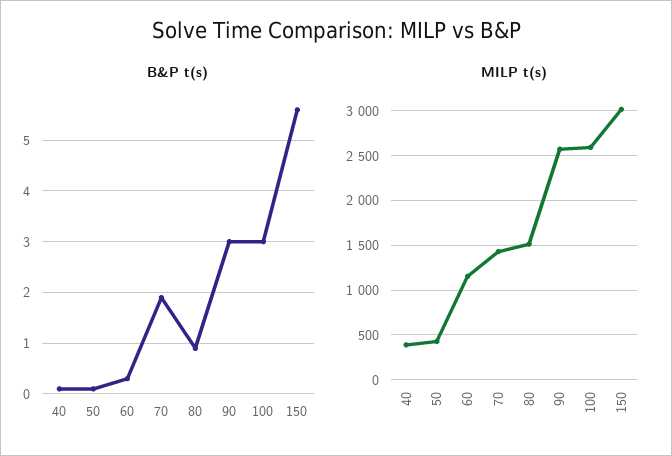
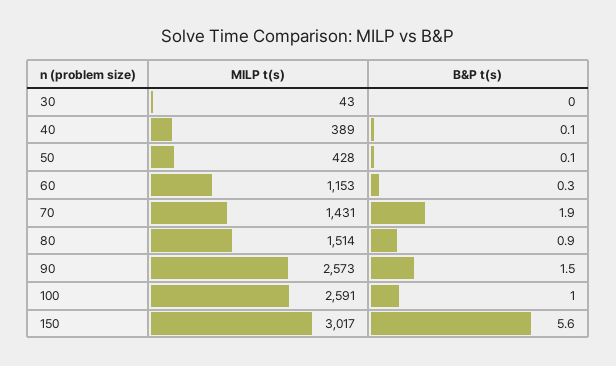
B&P t(s), 90: 3 -> 1.5
B&P t(s), 100: 3 -> 1
MILP t(s), 30: none -> 43
B&P t(s), 30: none -> 0

